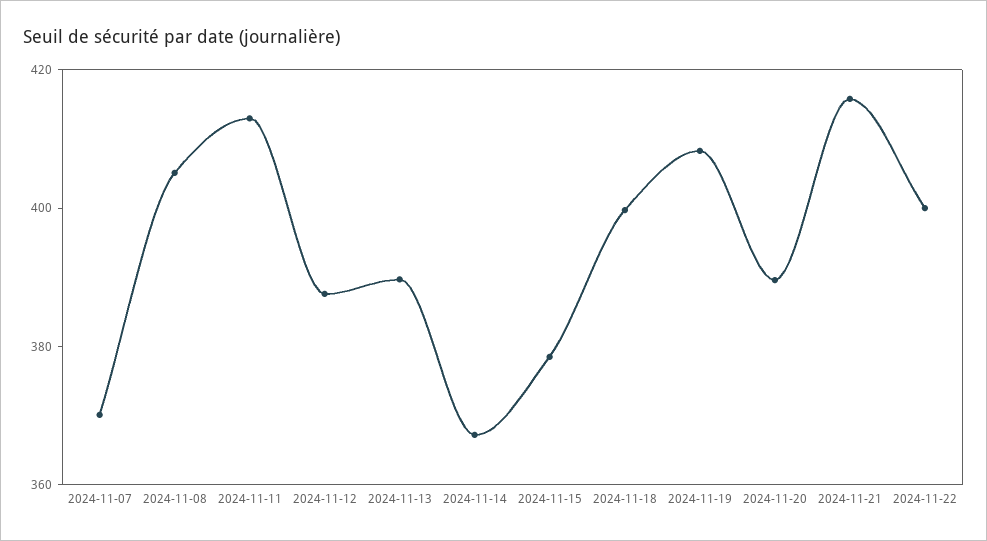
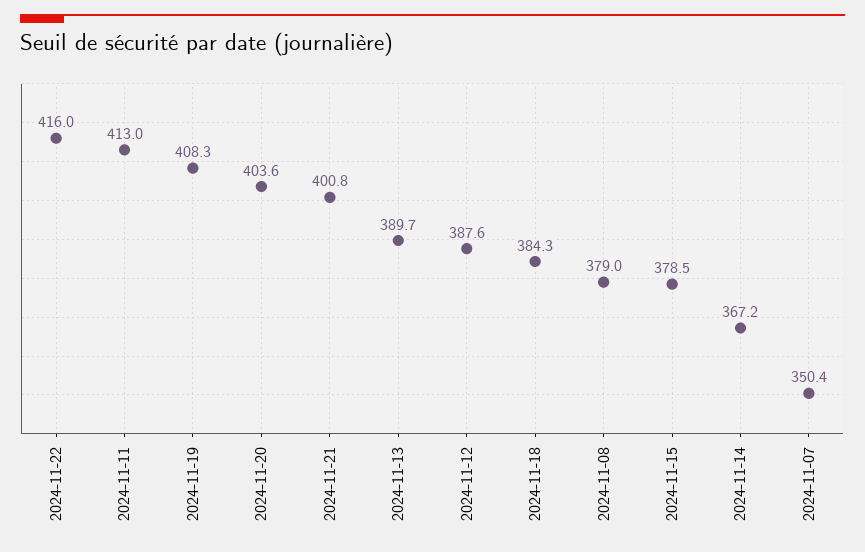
2024-11-07: 370 -> 350.4
2024-11-08: 405 -> 379
2024-11-18: 400 -> 384.3
2024-11-20: 390 -> 403.6
2024-11-21: 415 -> 400.8
2024-11-22: 400 -> 416

